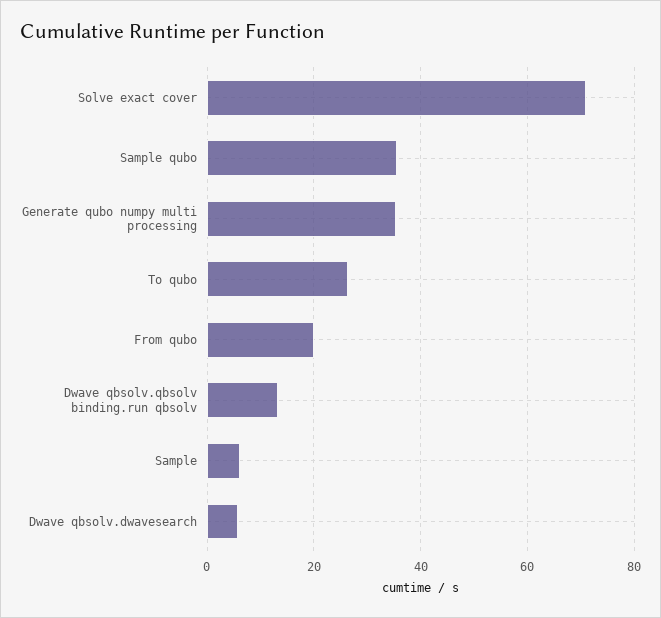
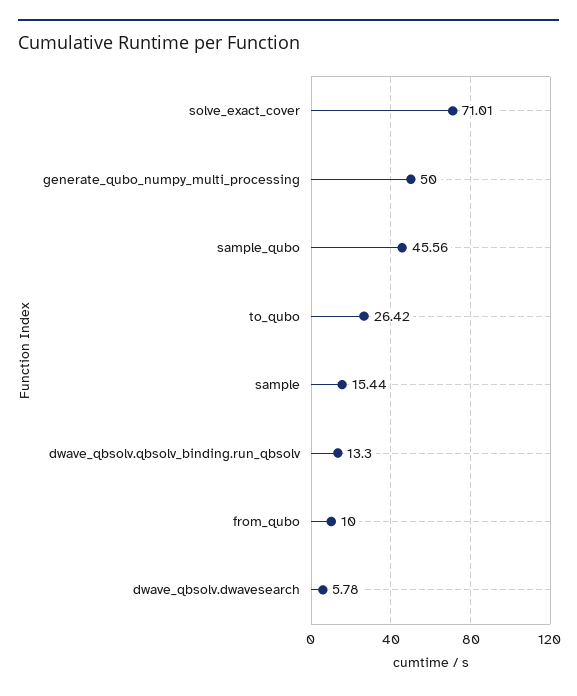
Sample qubo: 36 -> 45.56
Generate qubo numpy multi processing: 36 -> 50
From qubo: 20 -> 10
Sample: 6 -> 15.44

